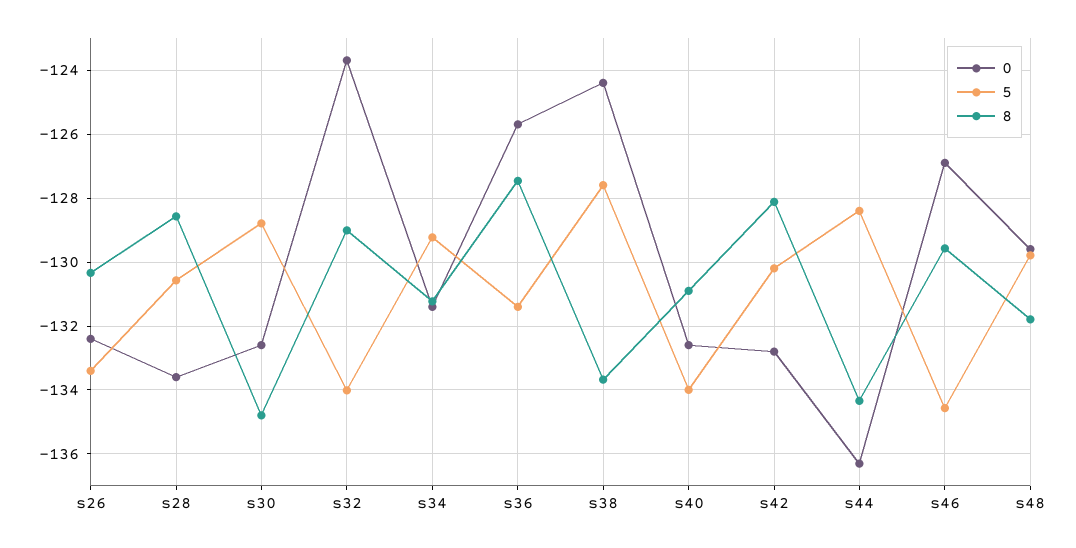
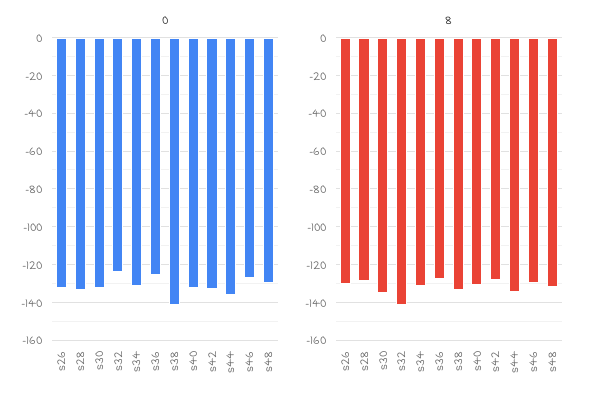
5, s26: -133.4 -> none
5, s28: -130.6 -> none
5, s30: -128.8 -> none
5, s32: -134 -> none
8, s32: -129 -> -140
5, s34: -129.2 -> none
5, s36: -131.4 -> none
0, s38: -124.4 -> -140
5, s38: -127.6 -> none
5, s40: -134 -> none
5, s42: -130.2 -> none
5, s44: -128.4 -> none
5, s46: -134.6 -> none
5, s48: -129.8 -> none

